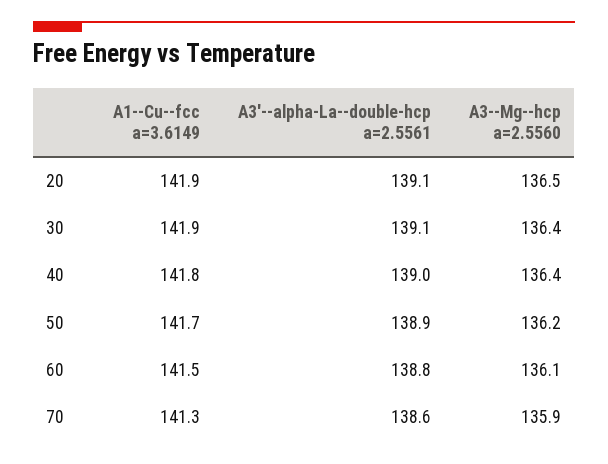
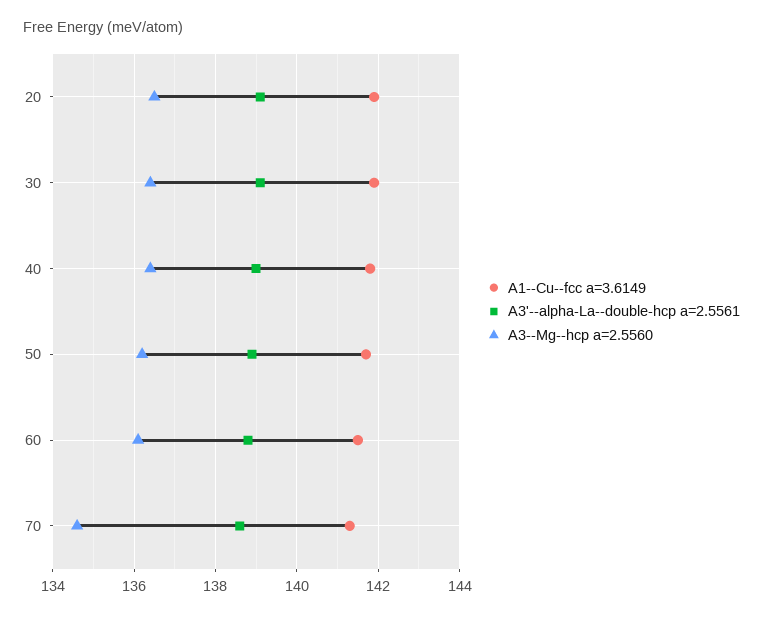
A3--Mg--hcp a=2.5560, 70: 135.9 -> 134.5

